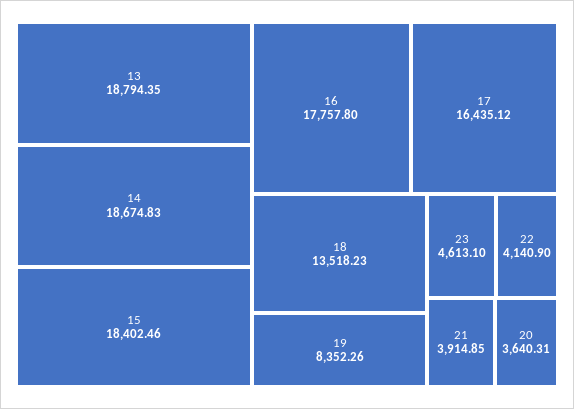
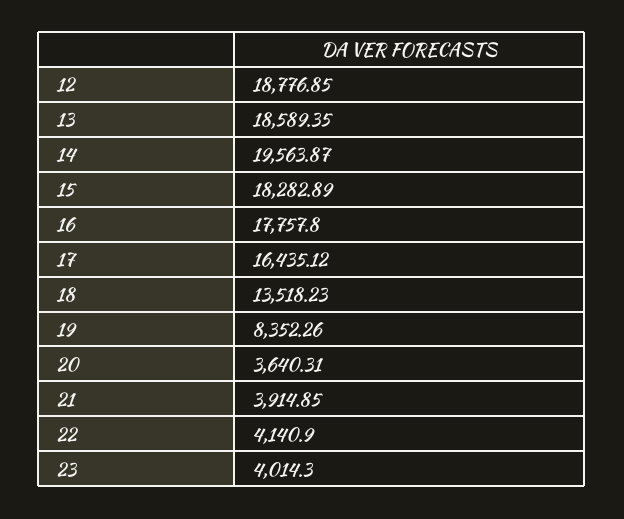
13: 18794.35 -> 18589.35
14: 18674.83 -> 19563.87
15: 18402.46 -> 18282.89
23: 4613.1 -> 4014.3
12: none -> 18776.85

